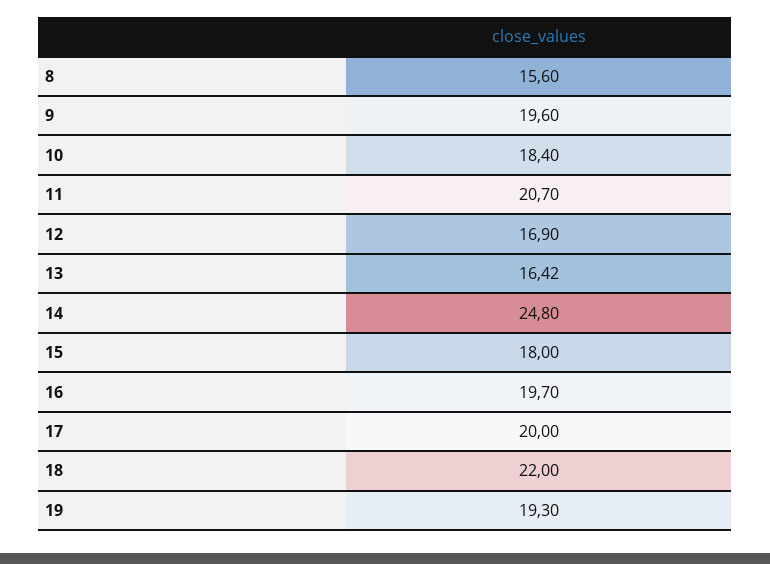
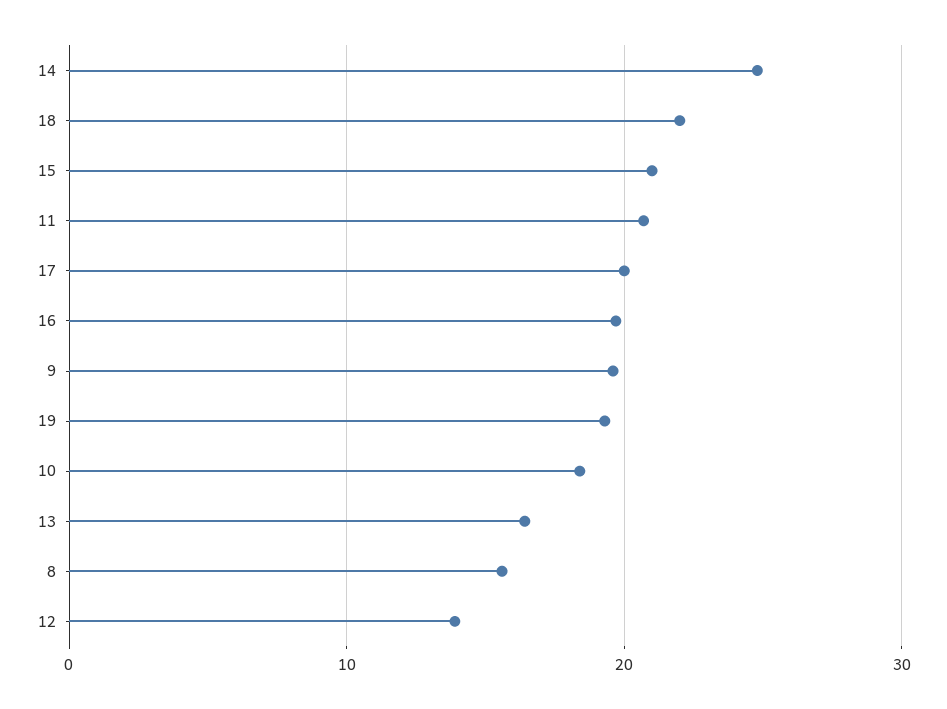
12: 16.9 -> 14
15: 18 -> 21

